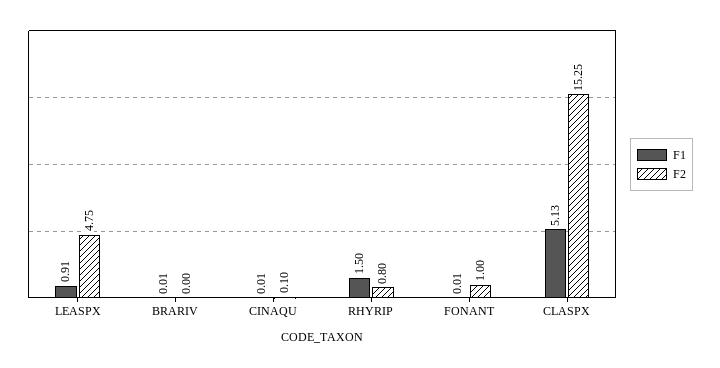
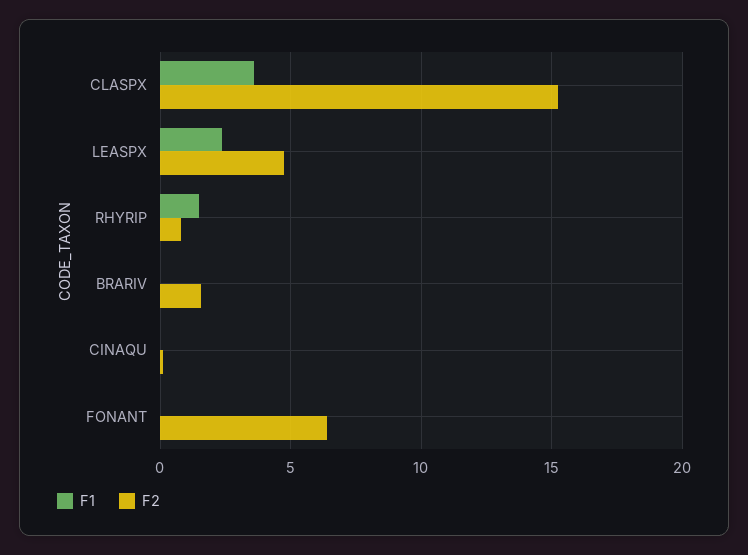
F1, LEASPX: 0.91 -> 2.5
F2, BRARIV: 0 -> 1.5
F2, FONANT: 1 -> 6.5
F1, CLASPX: 5.13 -> 3.5

